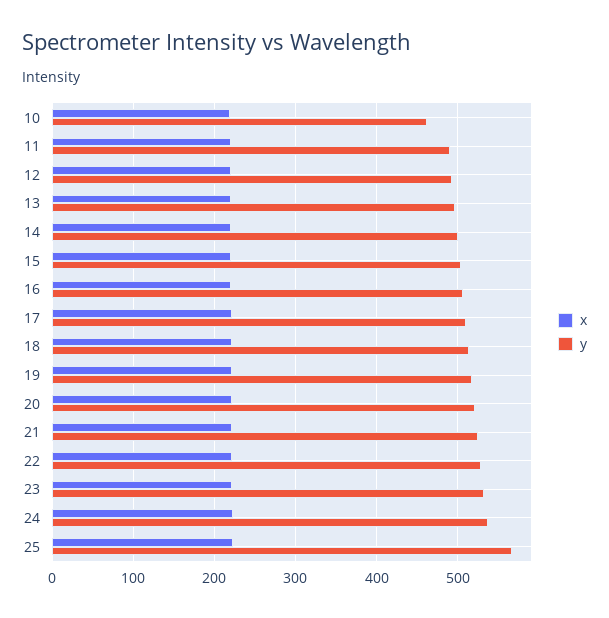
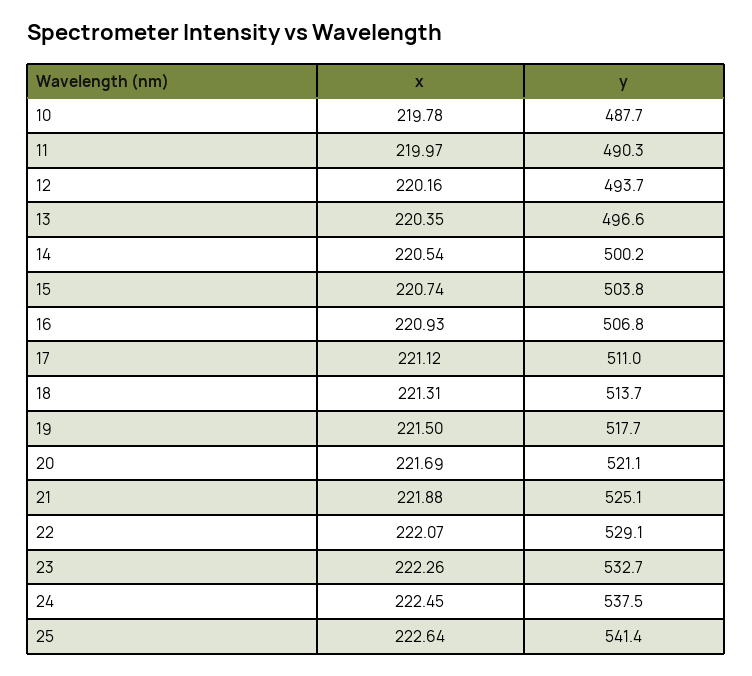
y, 10: 460 -> 487.7
y, 25: 570 -> 541.4

